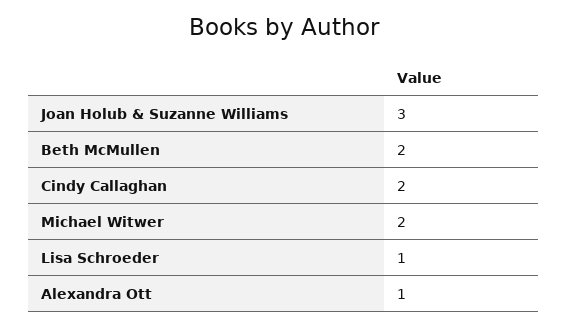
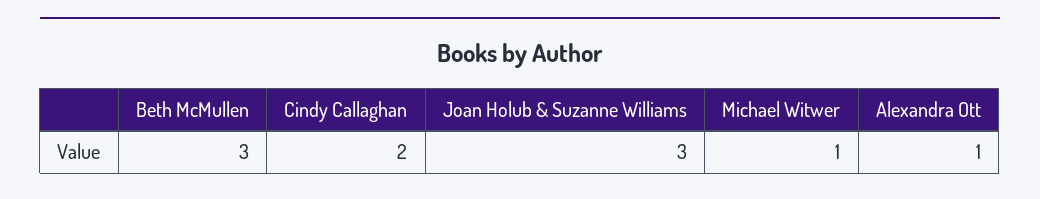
Beth McMullen: 2 -> 3
Michael Witwer: 2 -> 1
Lisa Schroeder: 1 -> none

